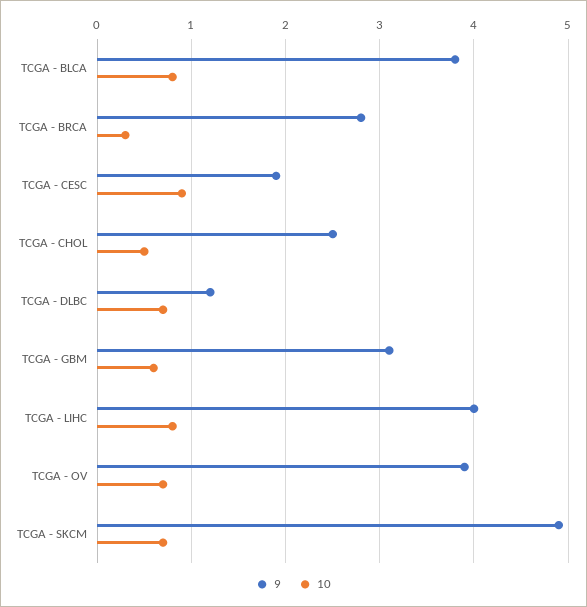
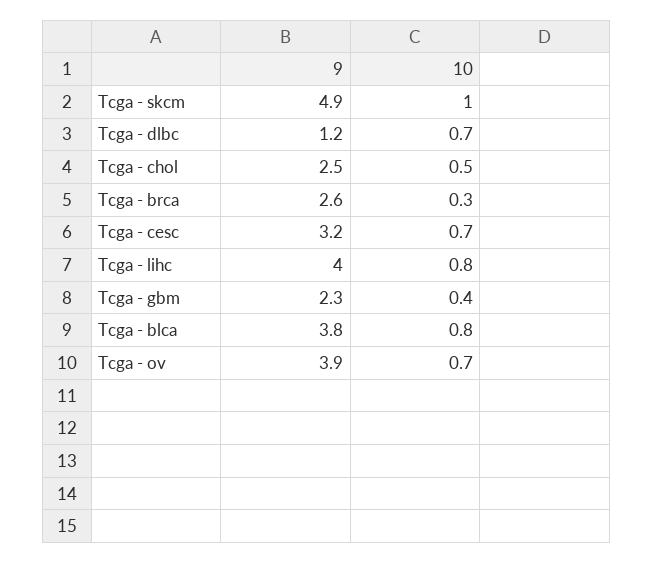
9, TCGA - BRCA: 2.8 -> 2.6
9, TCGA - CESC: 1.9 -> 3.2
10, TCGA - CESC: 0.9 -> 0.7
9, TCGA - GBM: 3.1 -> 2.3
10, TCGA - GBM: 0.6 -> 0.4
10, TCGA - SKCM: 0.7 -> 1

